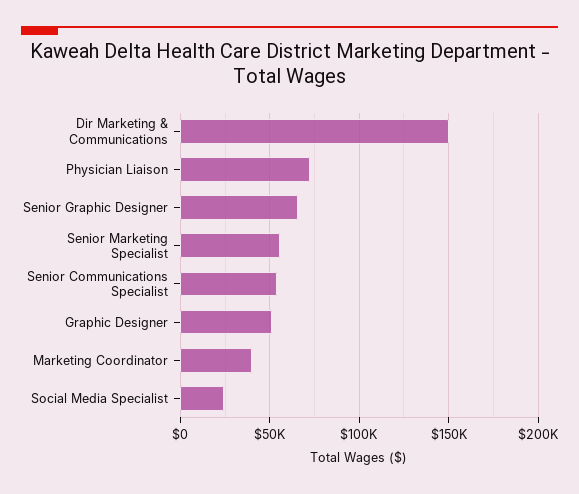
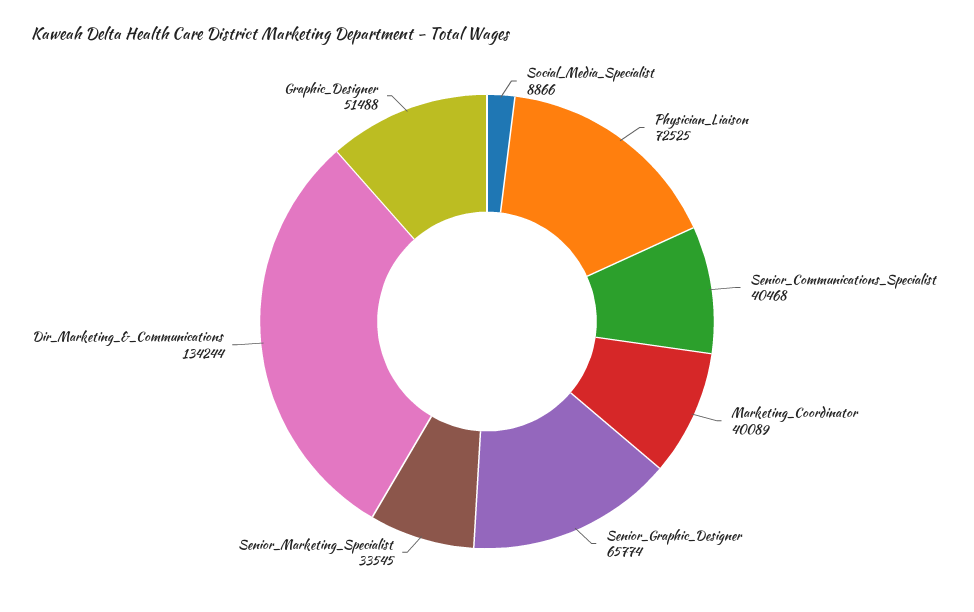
Dir Marketing & Communications: 150000 -> 134244
Senior Marketing Specialist: 55000 -> 33545
Senior Communications Specialist: 55000 -> 40468
Social Media Specialist: 25000 -> 8866

